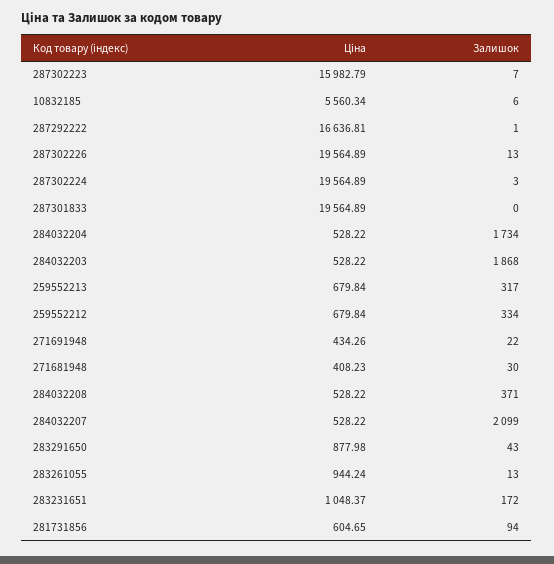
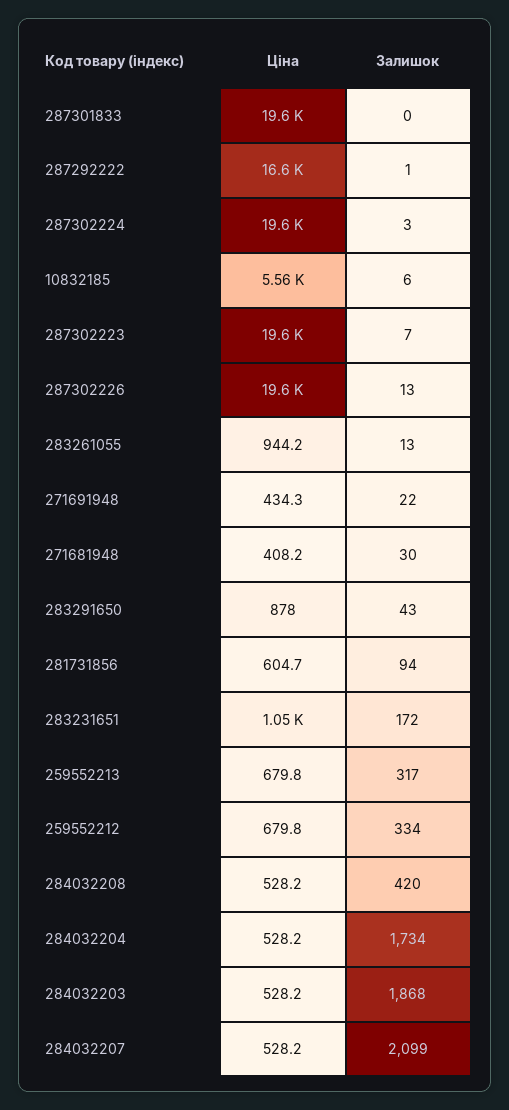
Ціна, 287302223: 15982.79 -> 19600
Залишок, 284032208: 371 -> 420

